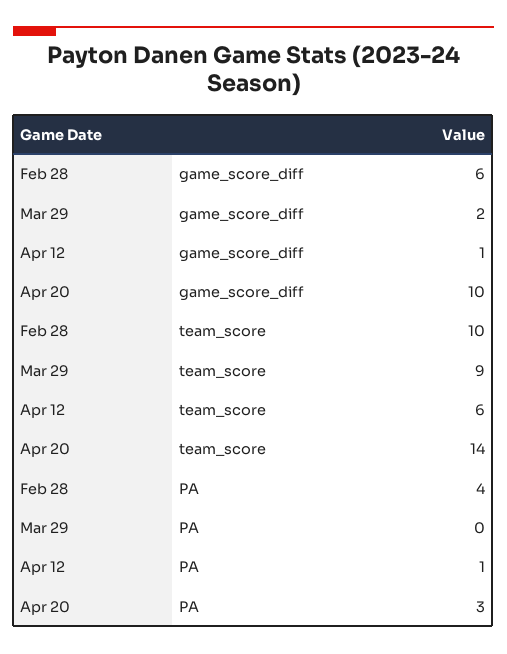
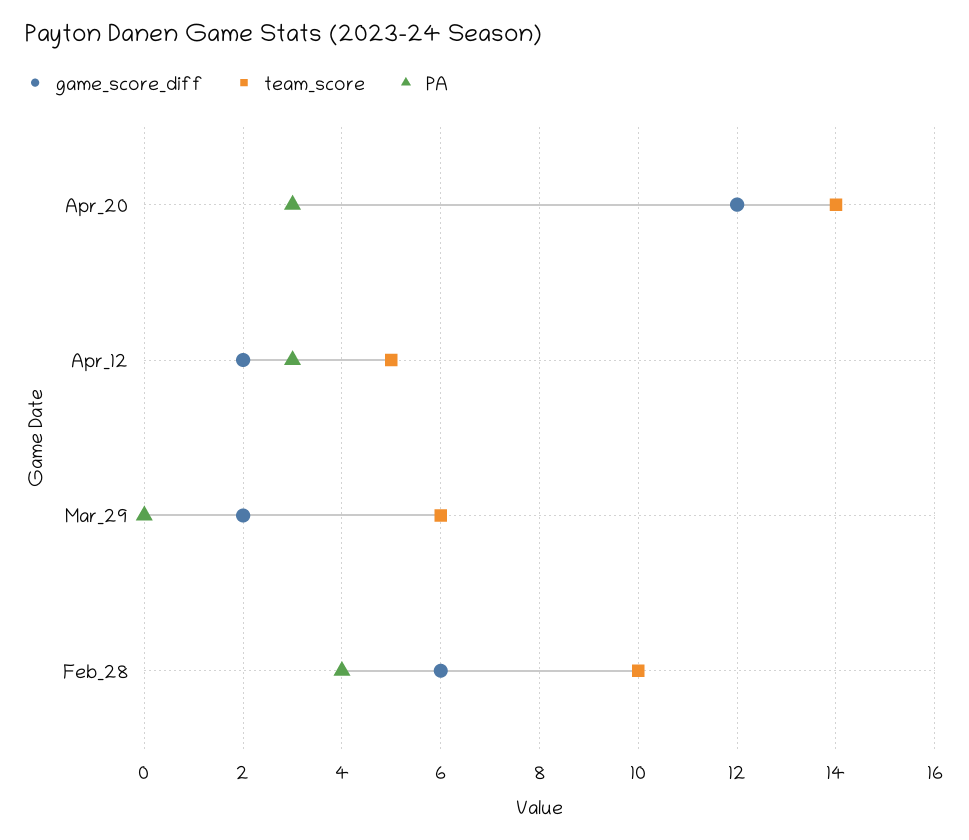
game_score_diff, Apr 12: 1 -> 2
game_score_diff, Apr 20: 10 -> 12
team_score, Mar 29: 9 -> 6
team_score, Apr 12: 6 -> 5
PA, Apr 12: 1 -> 3

